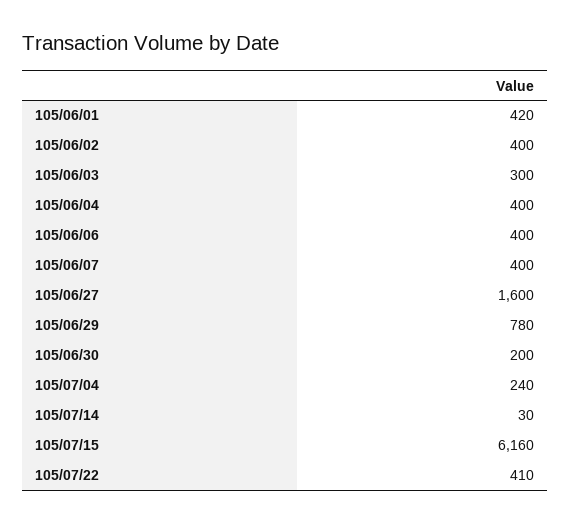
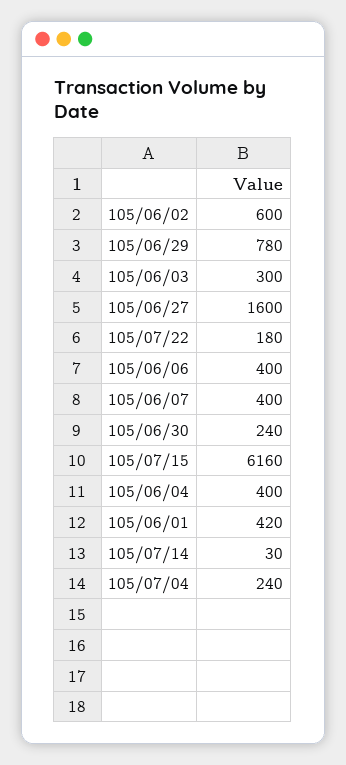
105/06/02: 400 -> 600
105/06/30: 200 -> 240
105/07/22: 410 -> 180

